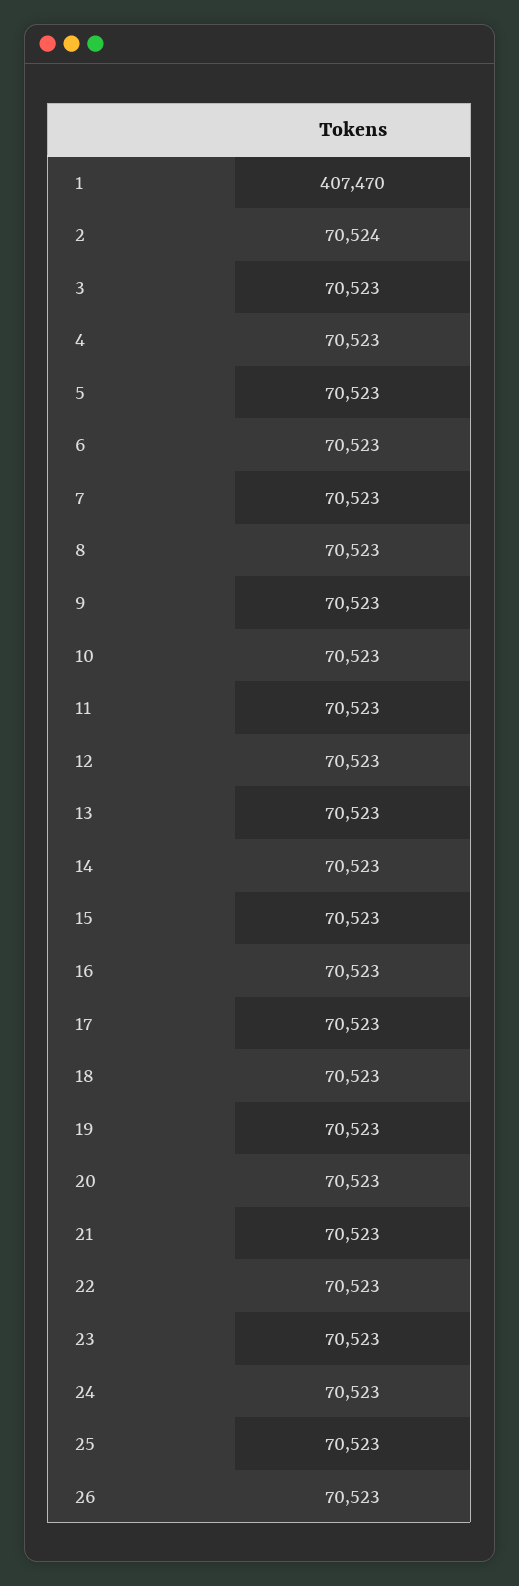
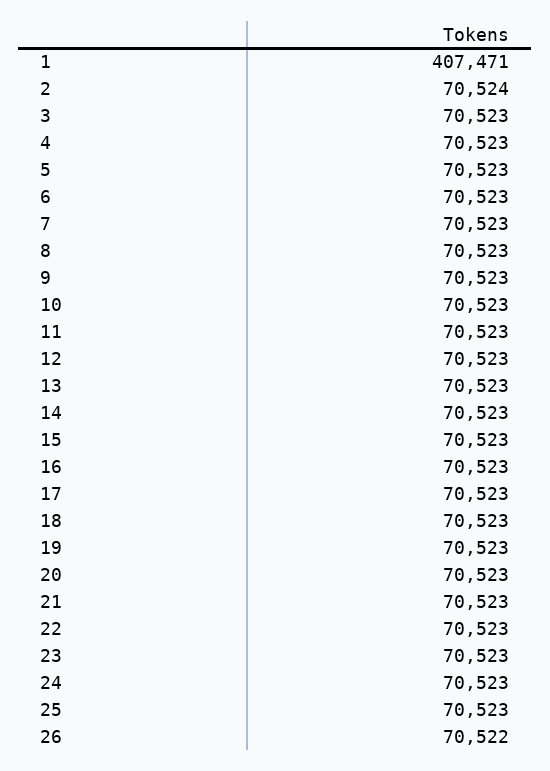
1: 407470 -> 407471
26: 70523 -> 70522

